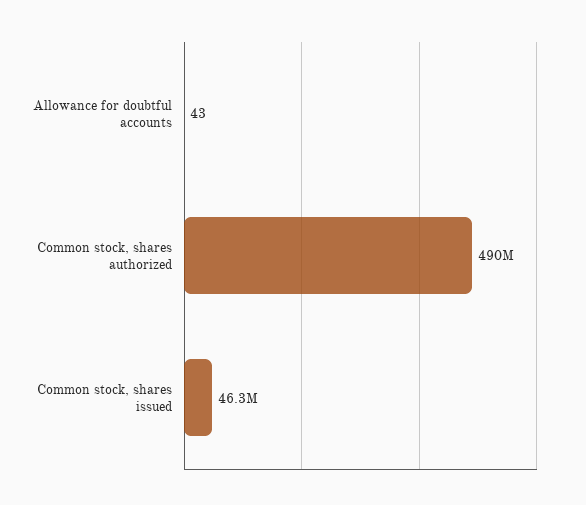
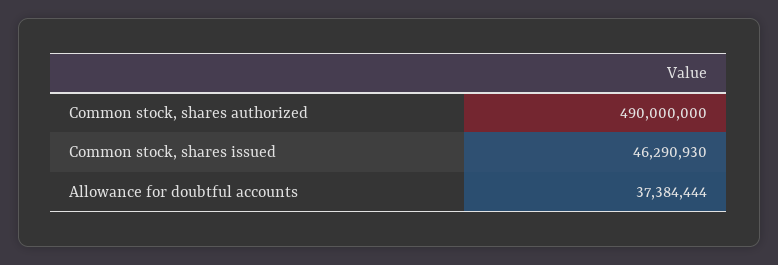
Allowance for doubtful accounts: 43 -> 37384444

